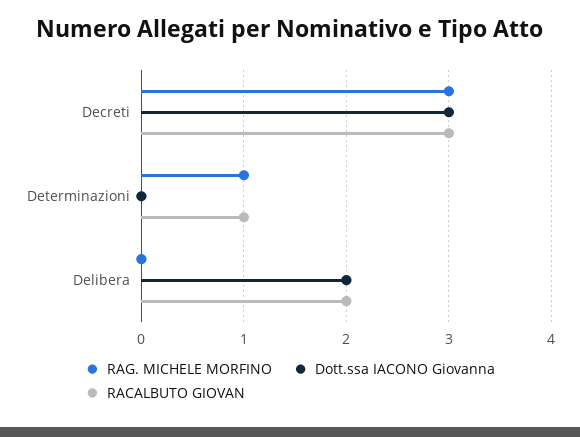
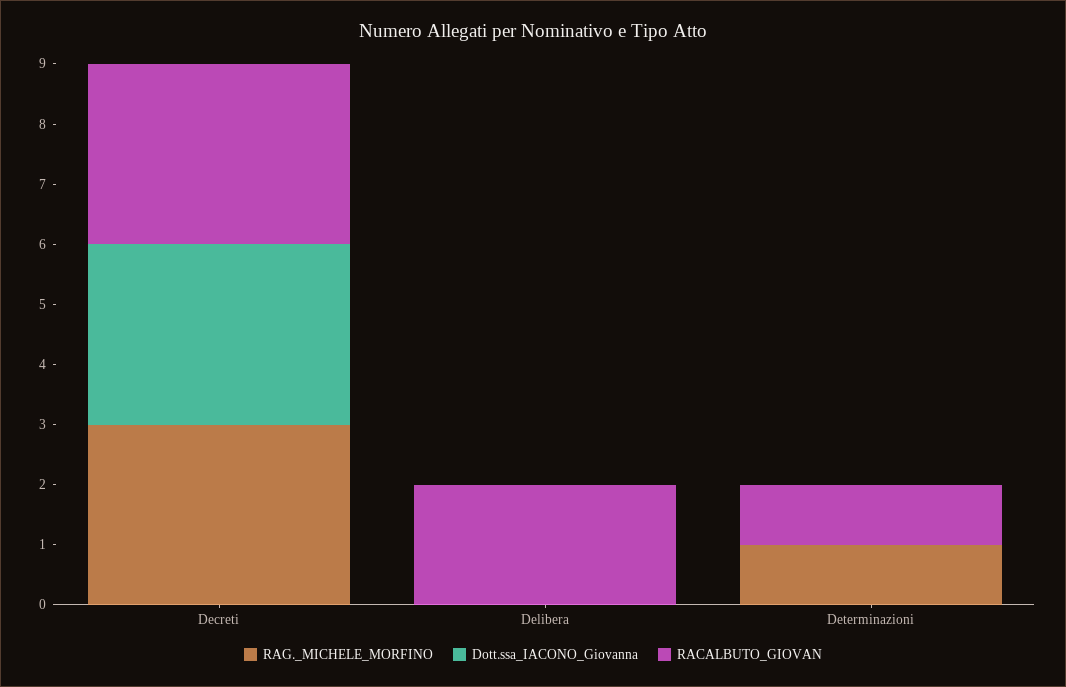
Dott.ssa IACONO Giovanna, Delibera: 2 -> 0

